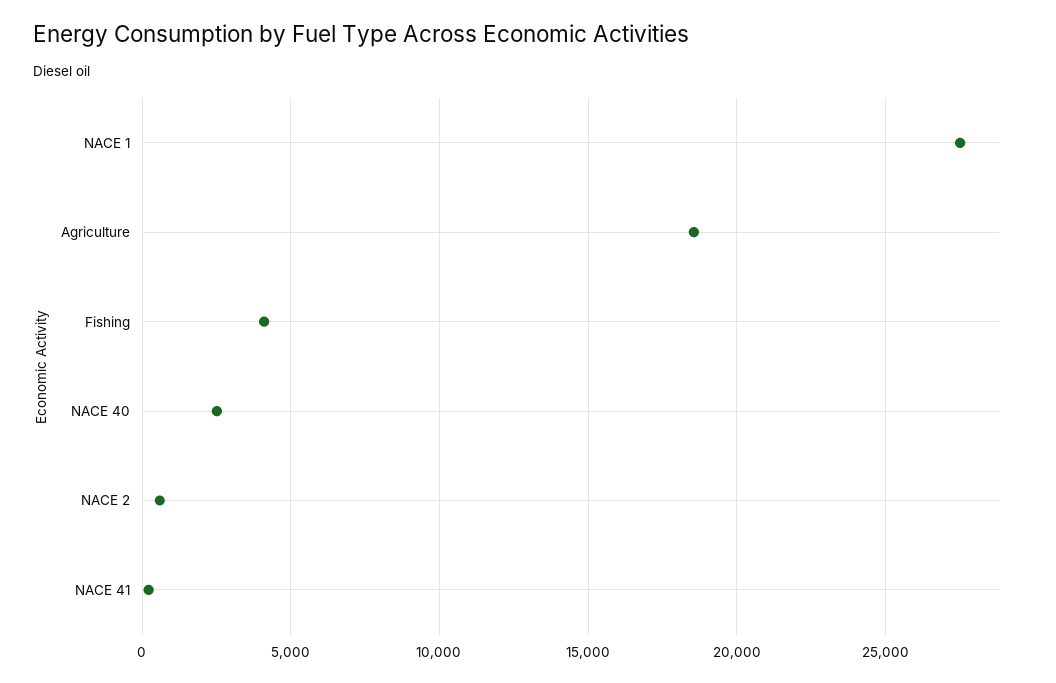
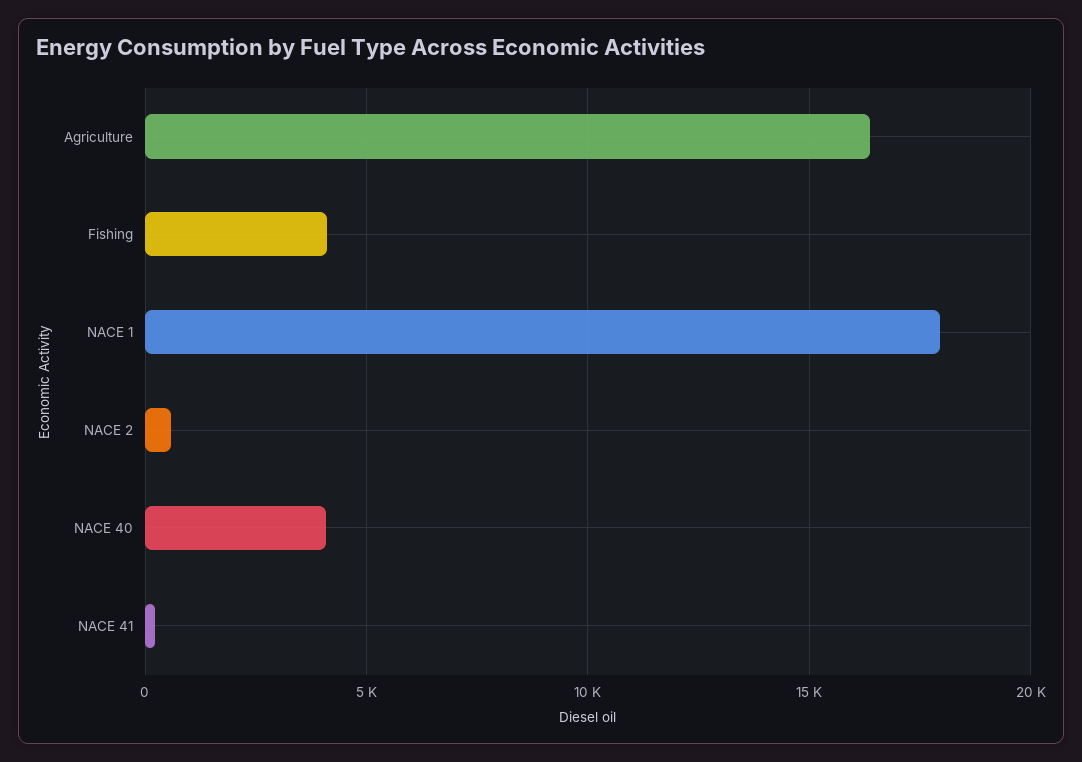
NACE 1: 27500 -> 18000
Agriculture: 18500 -> 16500
NACE 40: 2500 -> 4000

